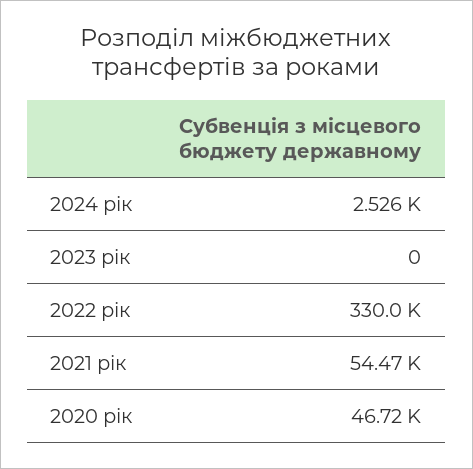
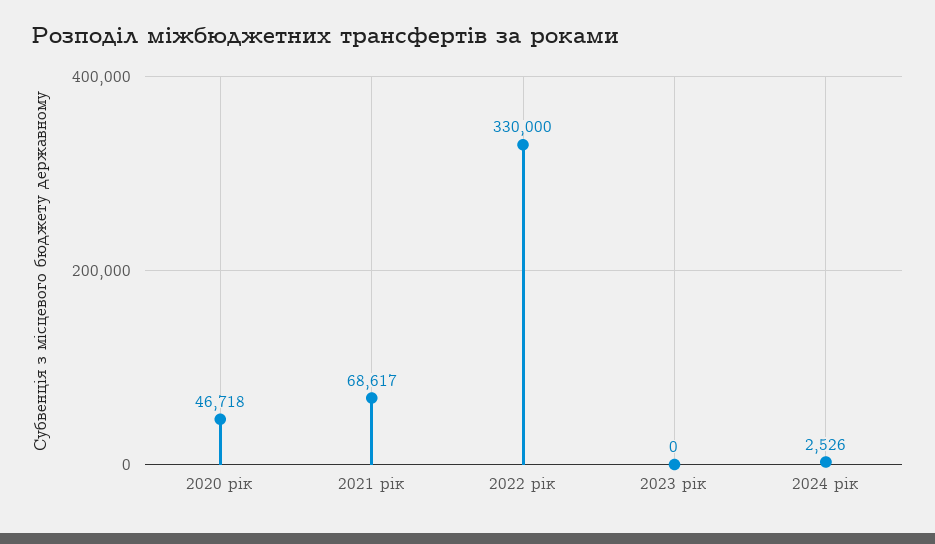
2021 рік: 54470 -> 68617

